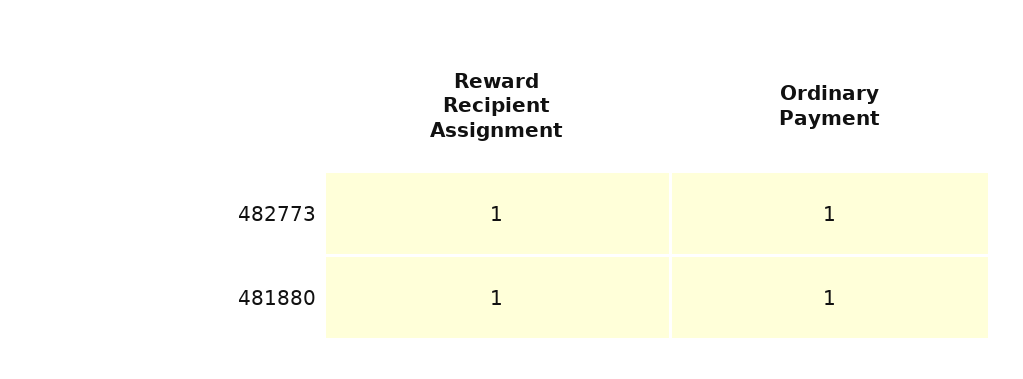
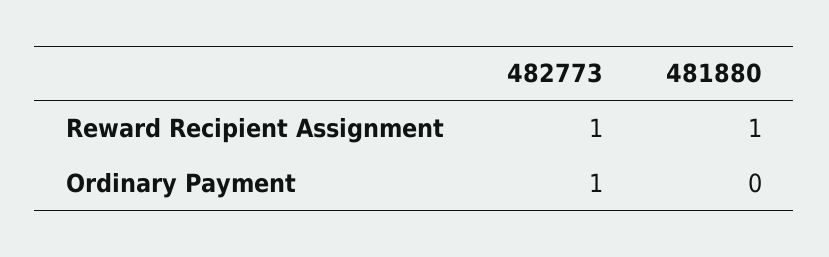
Ordinary Payment, 481880: 1 -> 0

